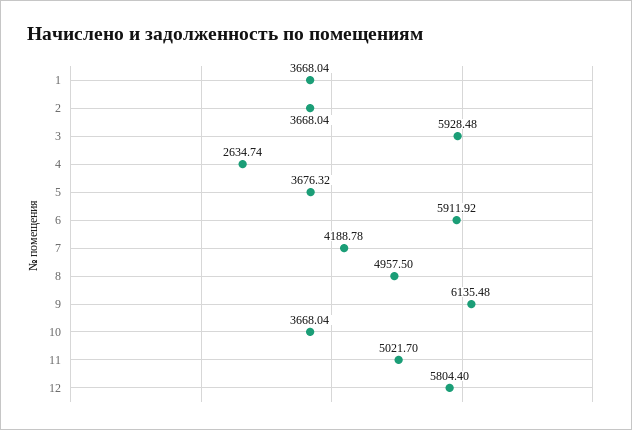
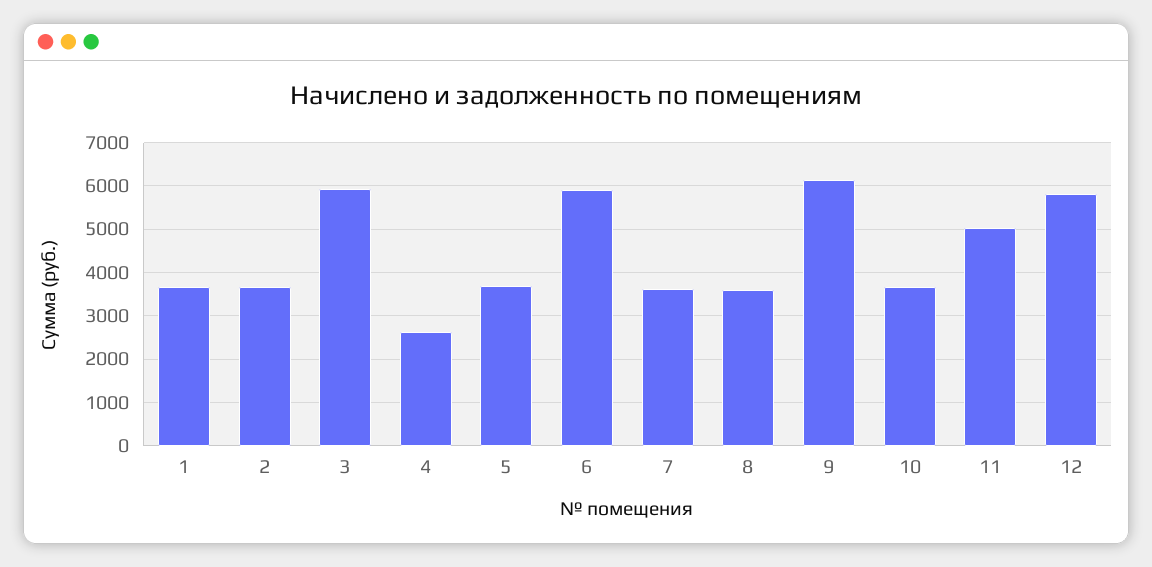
7: 4188.78 -> 3600
8: 4957.5 -> 3600

